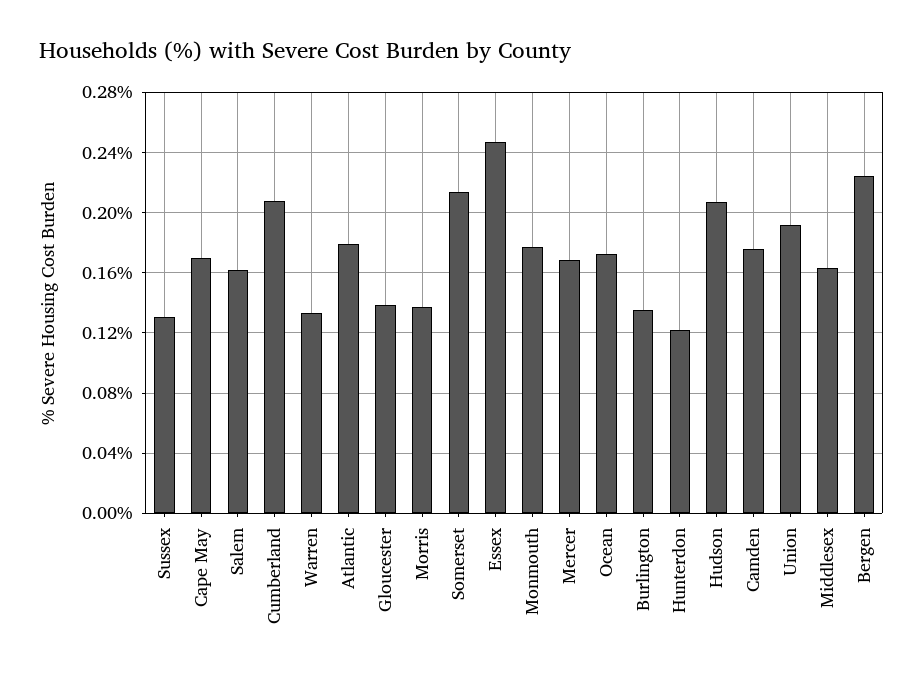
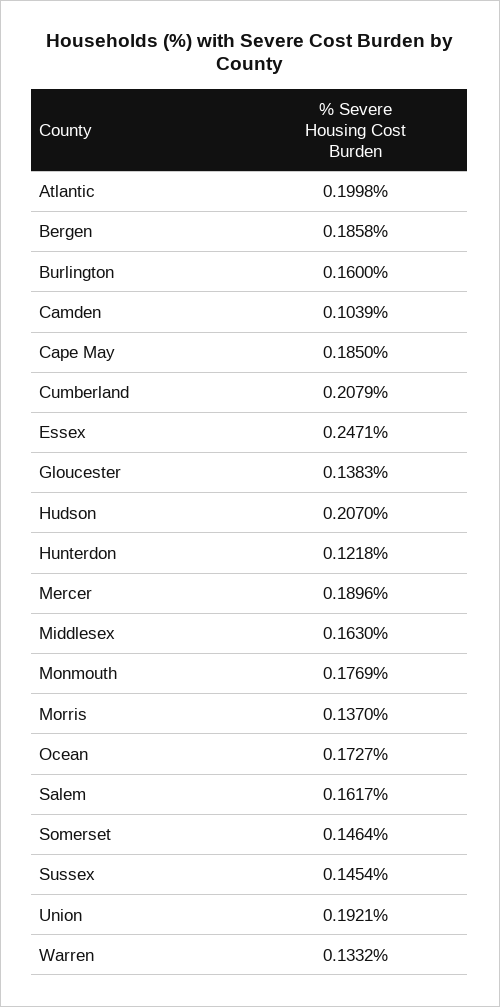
Sussex: 0.13 -> 0.1454
Cape May: 0.17 -> 0.185
Atlantic: 0.18 -> 0.1998
Somerset: 0.215 -> 0.1464
Mercer: 0.17 -> 0.1896
Burlington: 0.135 -> 0.16
Camden: 0.175 -> 0.1039
Bergen: 0.225 -> 0.1858

